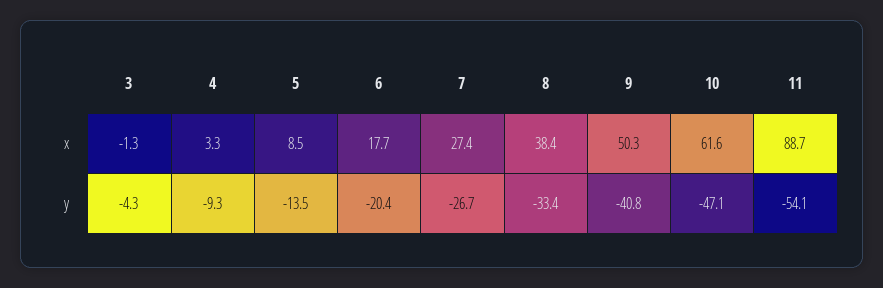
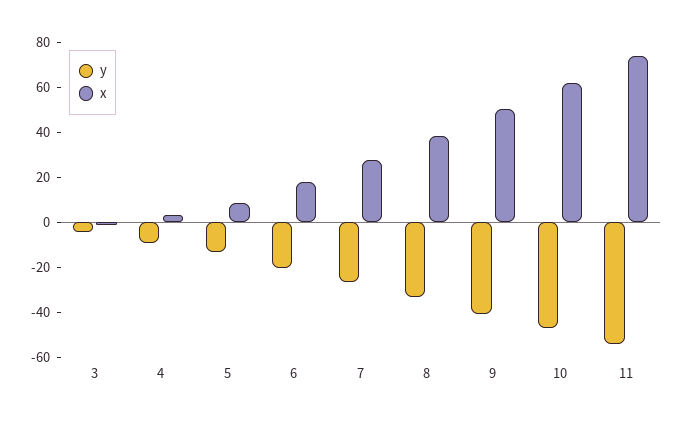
x, 11: 88.7 -> 75

